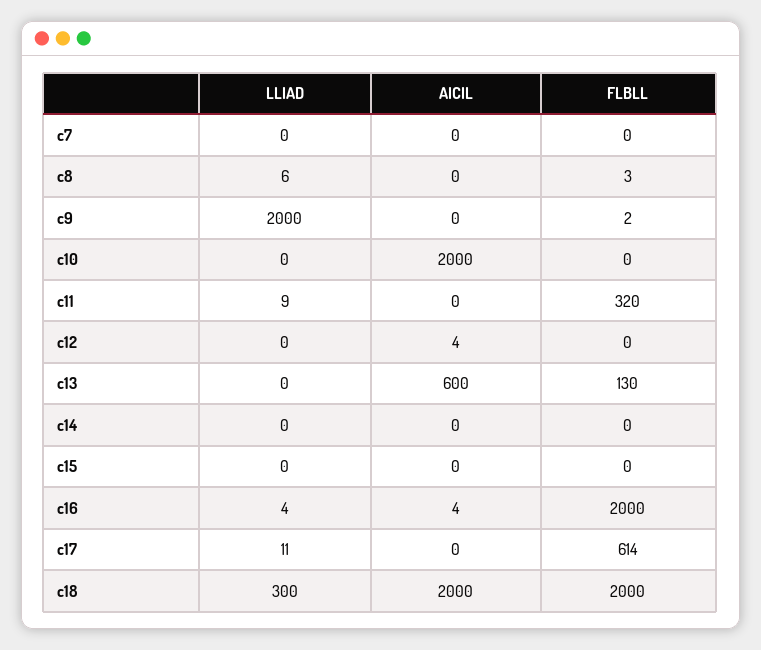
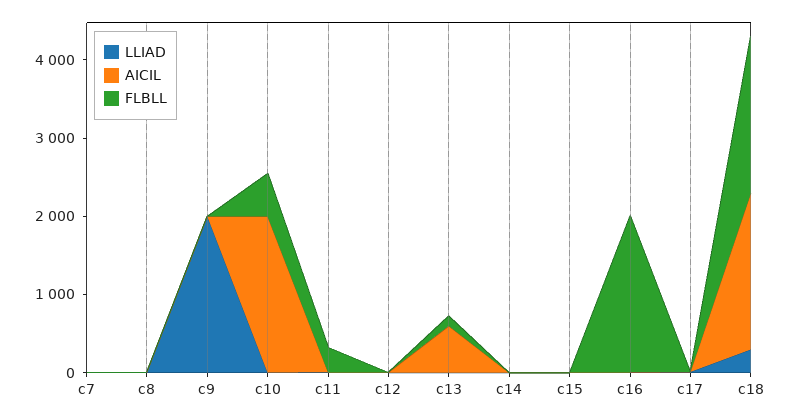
FLBLL, c10: 0 -> 600
FLBLL, c17: 614 -> 0

